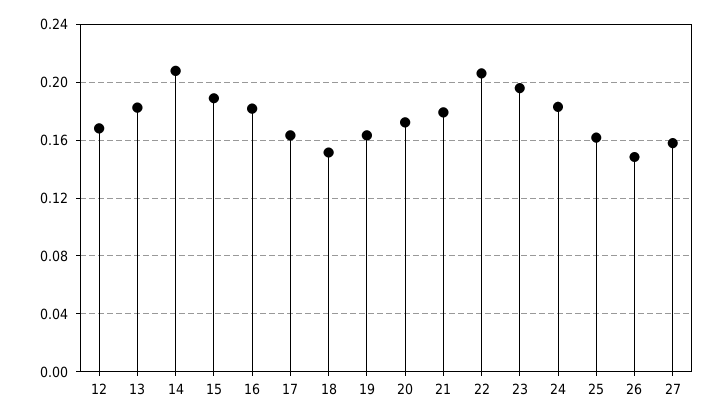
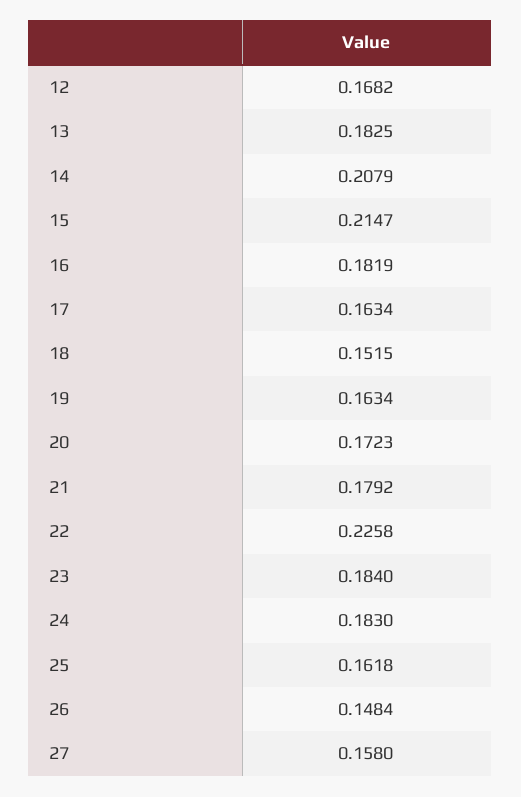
15: 0.19 -> 0.2147
22: 0.205 -> 0.2258
23: 0.195 -> 0.184

